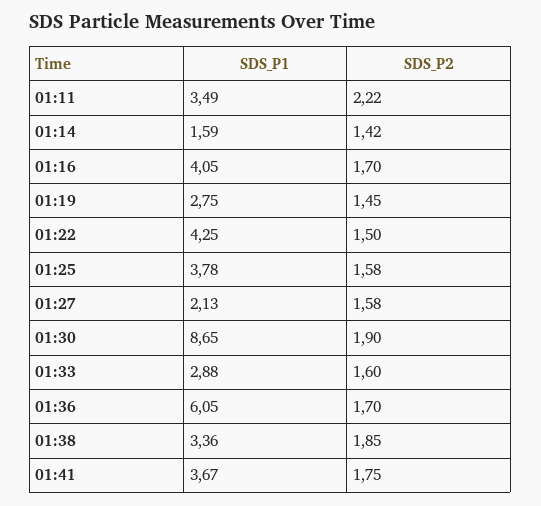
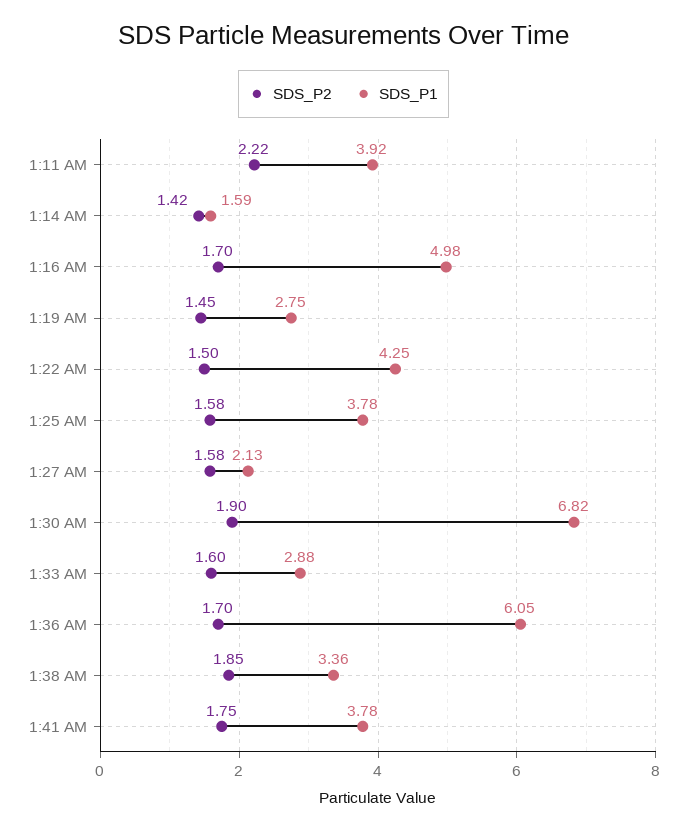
SDS_P1, 01:11: 3.49 -> 3.92
SDS_P1, 01:16: 4.05 -> 4.98
SDS_P1, 01:30: 8.65 -> 6.82
SDS_P1, 01:41: 3.67 -> 3.78

